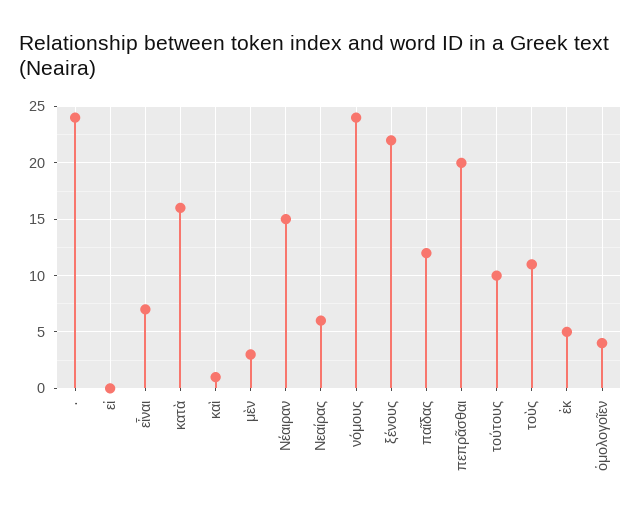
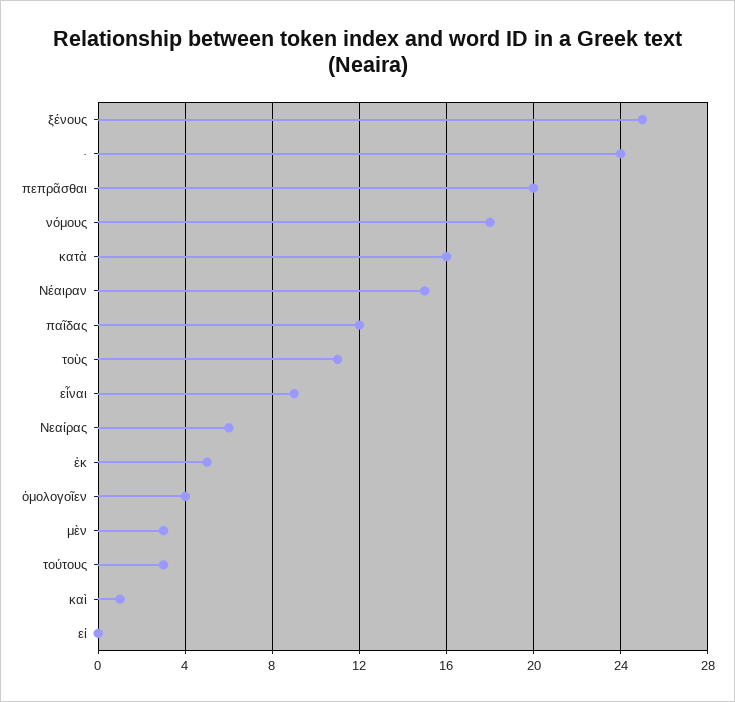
εἶναι: 7 -> 9
νόμους: 24 -> 18
ξένους: 22 -> 25
τούτους: 10 -> 3

